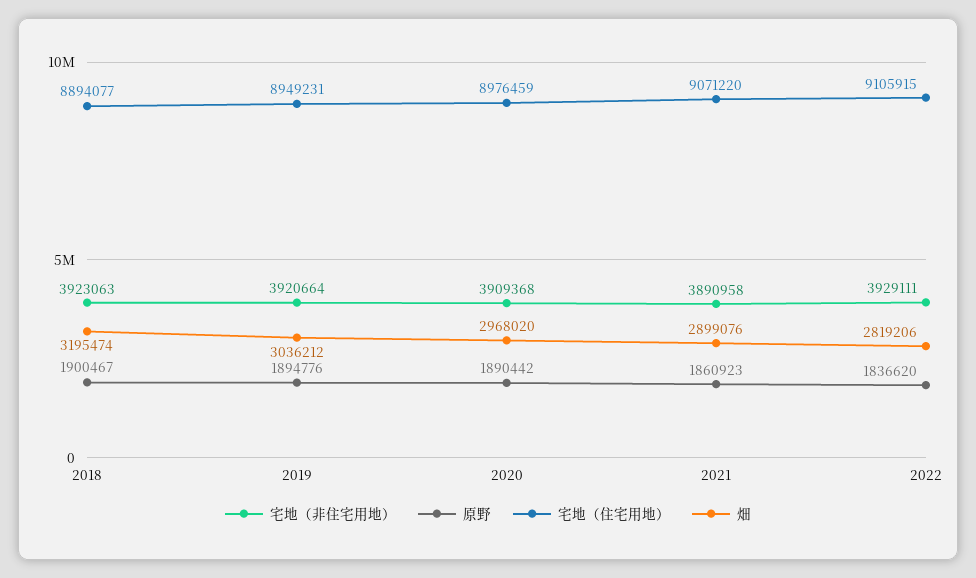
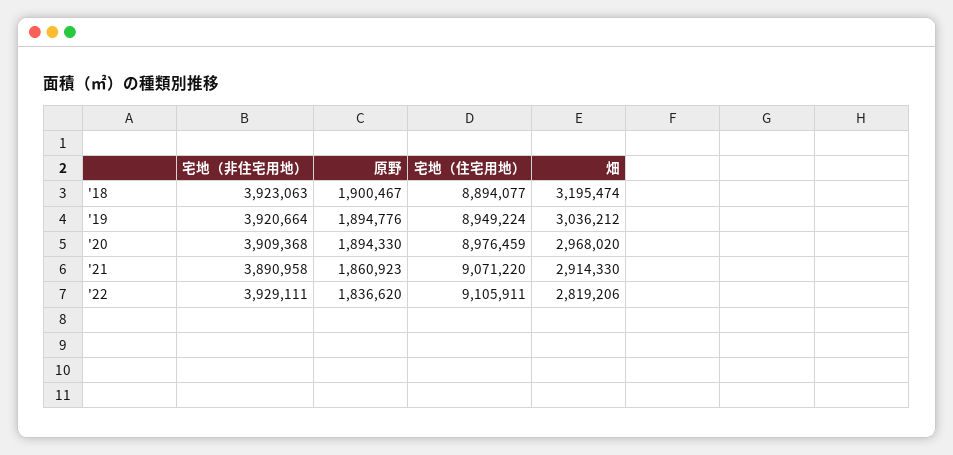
宅地（住宅用地）, 2019: 8949231 -> 8949224
原野, 2020: 1890442 -> 1894330
畑, 2021: 2899076 -> 2914330
宅地（住宅用地）, 2022: 9105915 -> 9105911

